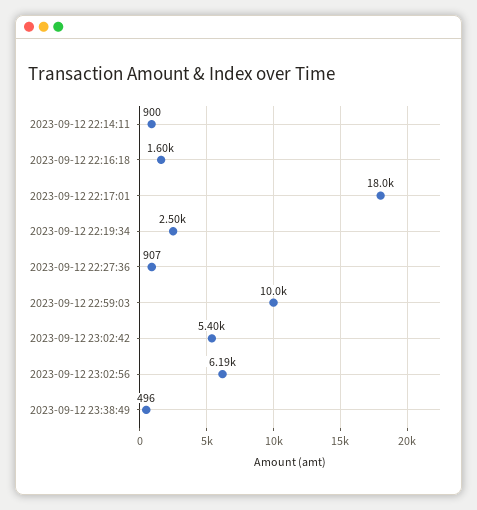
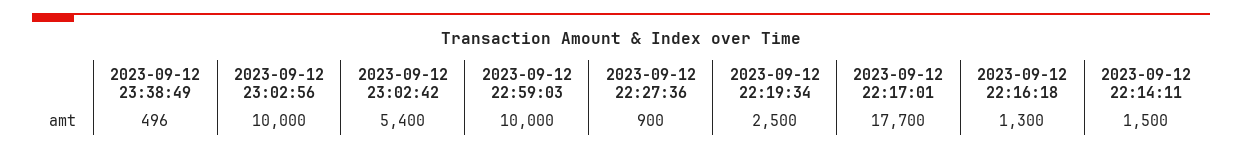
2023-09-12 22:14:11: 900 -> 1500
2023-09-12 22:16:18: 1600 -> 1300
2023-09-12 22:17:01: 18000 -> 17700
2023-09-12 22:27:36: 907 -> 900
2023-09-12 23:02:56: 6190 -> 10000

